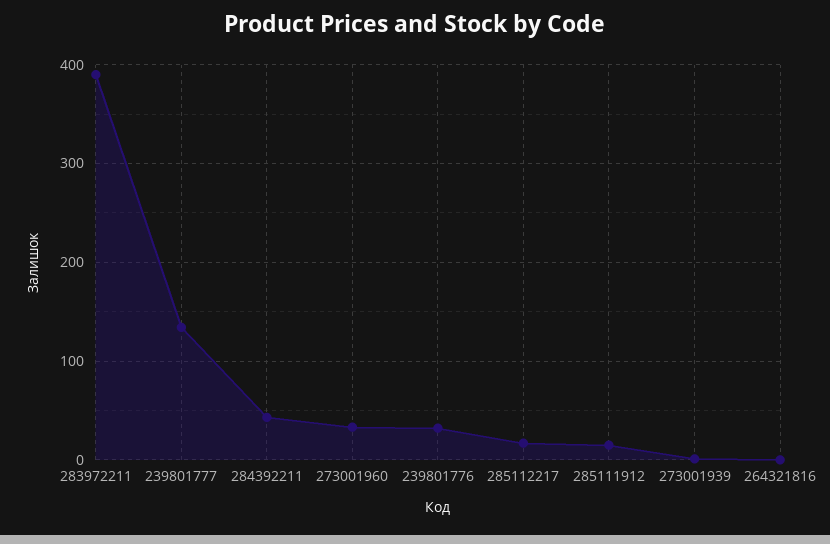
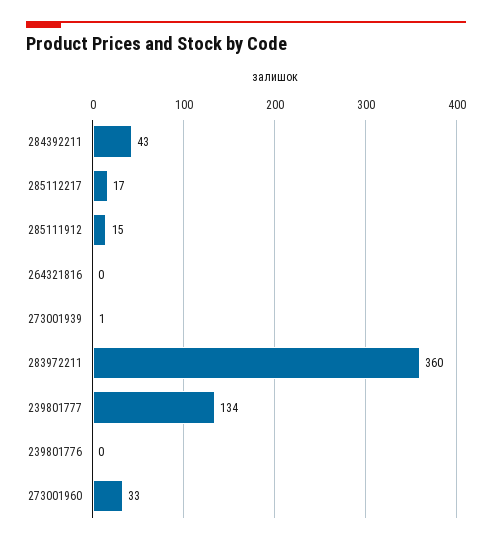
283972211: 390 -> 360
239801776: 30 -> 0

